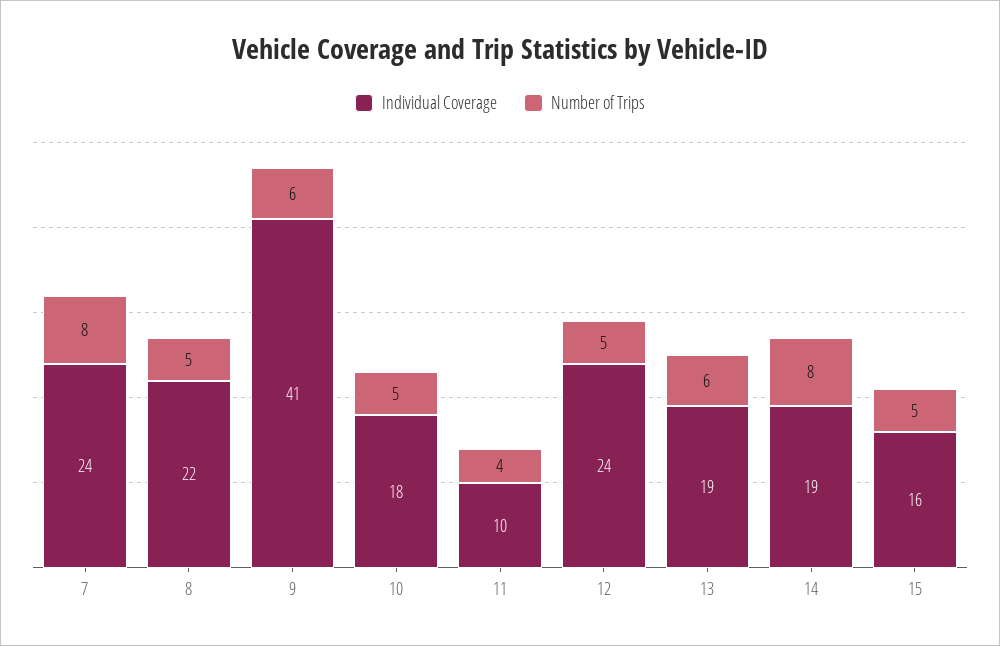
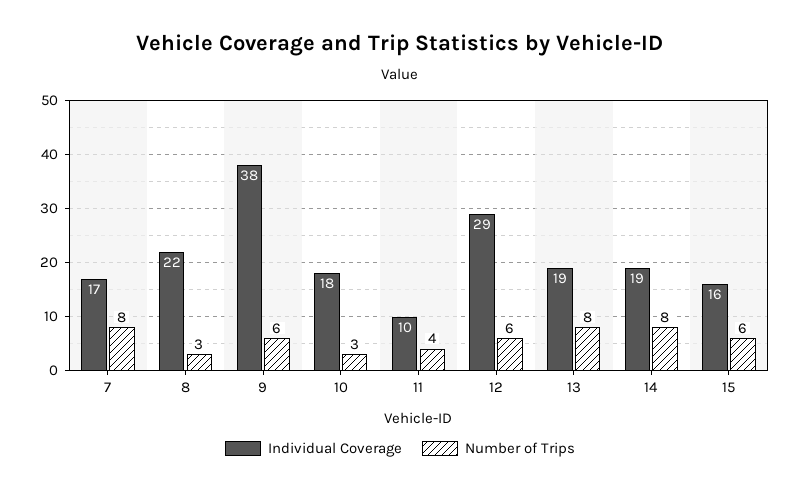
Individual Coverage, 7: 24 -> 17
Number of Trips, 8: 5 -> 3
Individual Coverage, 9: 41 -> 38
Number of Trips, 10: 5 -> 3
Individual Coverage, 12: 24 -> 29
Number of Trips, 12: 5 -> 6
Number of Trips, 13: 6 -> 8
Number of Trips, 15: 5 -> 6

